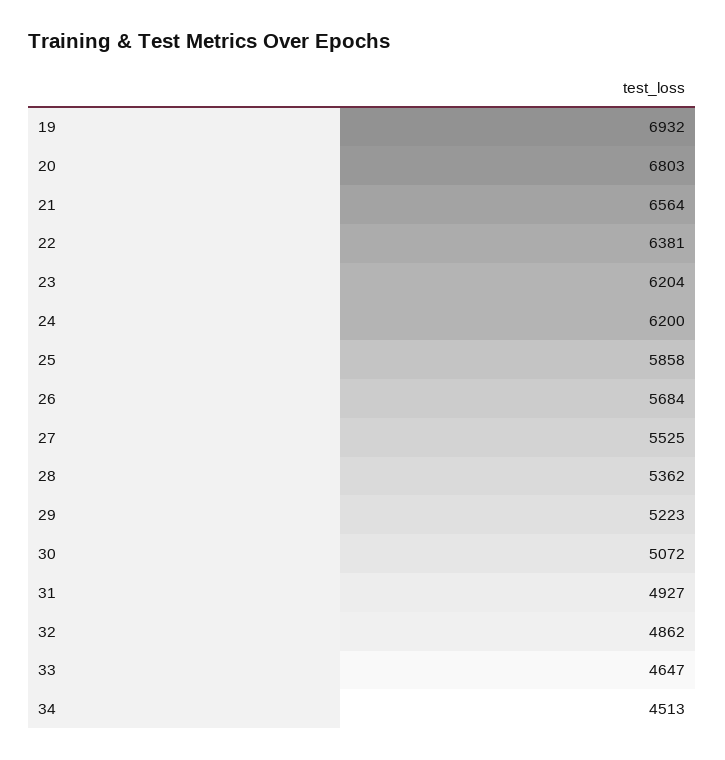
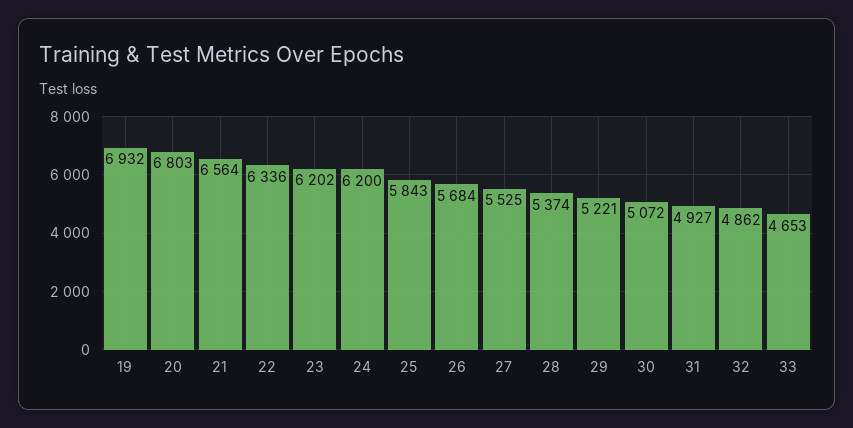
22: 6381 -> 6336
23: 6204 -> 6202
25: 5858 -> 5843
28: 5362 -> 5374
29: 5223 -> 5221
33: 4647 -> 4653
34: 4513 -> none

